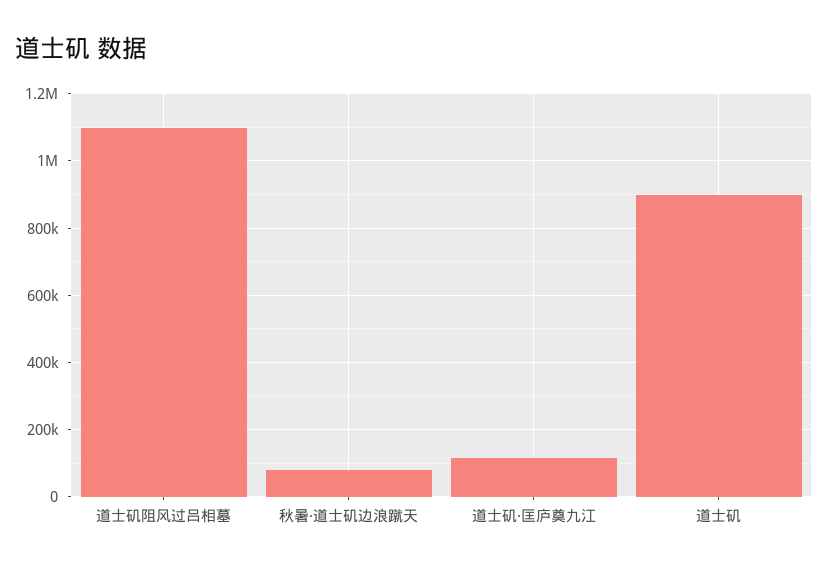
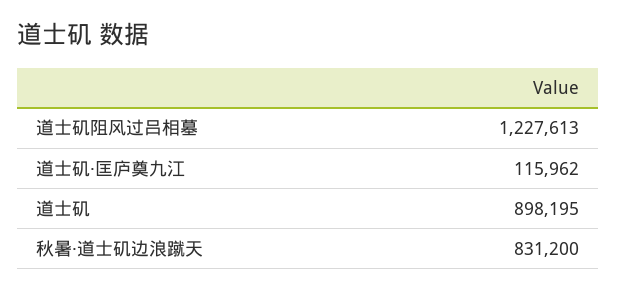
道士矶阻风过吕相墓: 1100000 -> 1227613
秋暑·道士矶边浪蹴天: 80000 -> 831200

